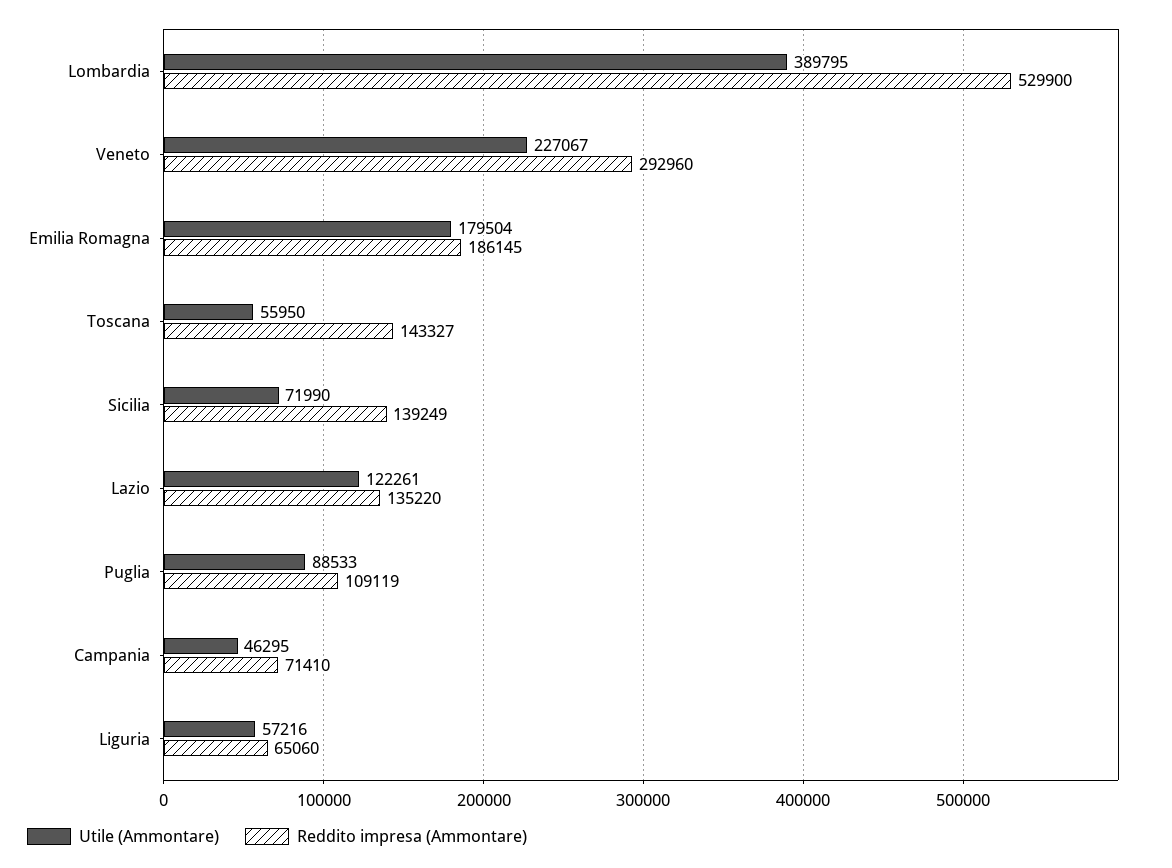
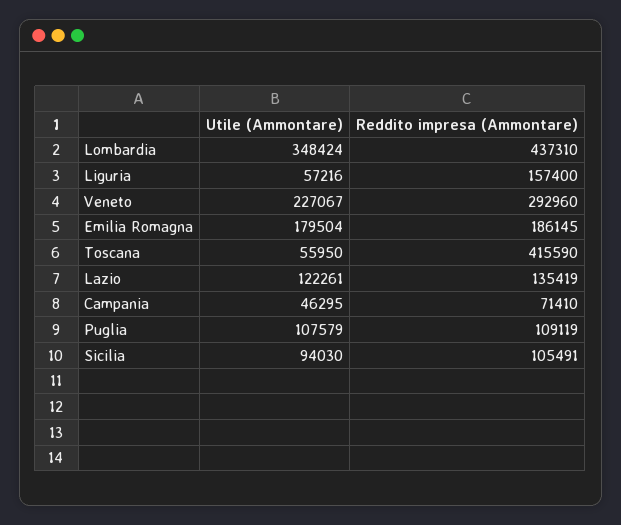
Utile (Ammontare), Lombardia: 389795 -> 348424
Reddito impresa (Ammontare), Lombardia: 529900 -> 437310
Reddito impresa (Ammontare), Toscana: 143327 -> 415590
Utile (Ammontare), Sicilia: 71990 -> 94030
Reddito impresa (Ammontare), Sicilia: 139249 -> 105491
Reddito impresa (Ammontare), Lazio: 135220 -> 135419
Utile (Ammontare), Puglia: 88533 -> 107579
Reddito impresa (Ammontare), Liguria: 65060 -> 157400

